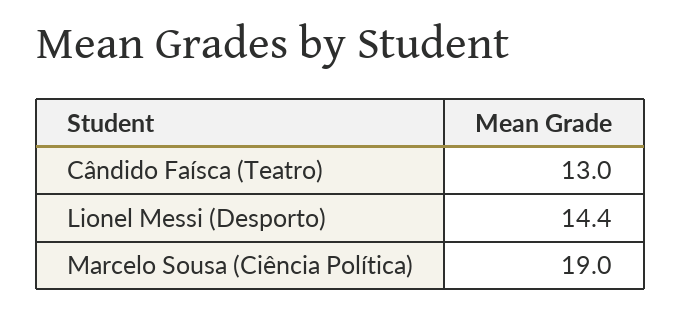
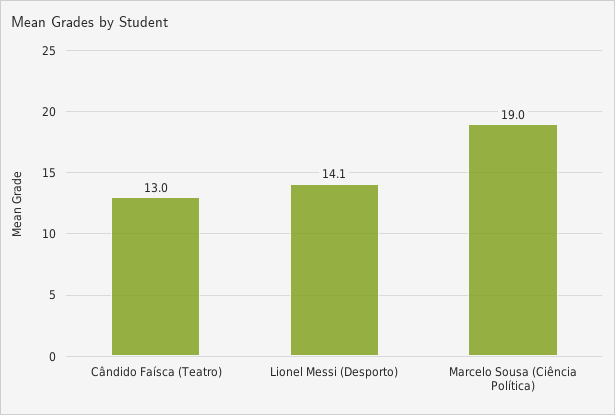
Lionel Messi (Desporto): 14.4 -> 14.1

